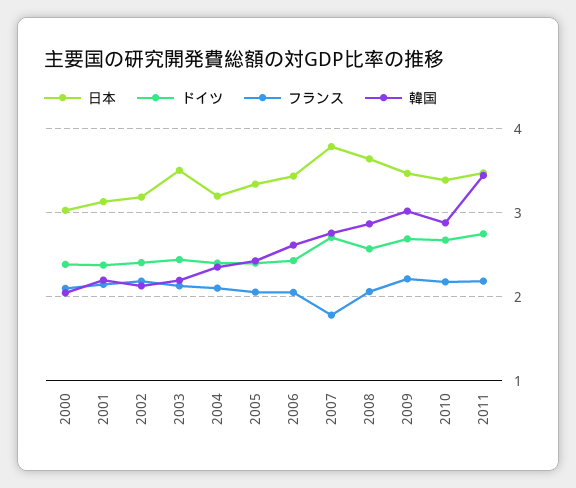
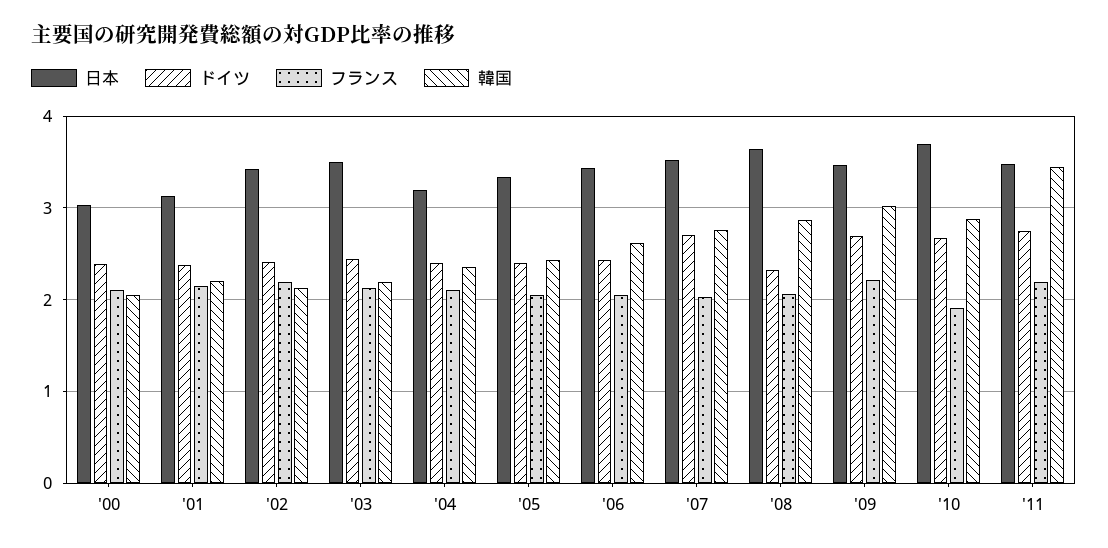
日本, 2002: 3.2 -> 3.4
日本, 2007: 3.8 -> 3.5
フランス, 2007: 1.8 -> 2
ドイツ, 2008: 2.6 -> 2.3
日本, 2010: 3.4 -> 3.7
フランス, 2010: 2.2 -> 1.9

